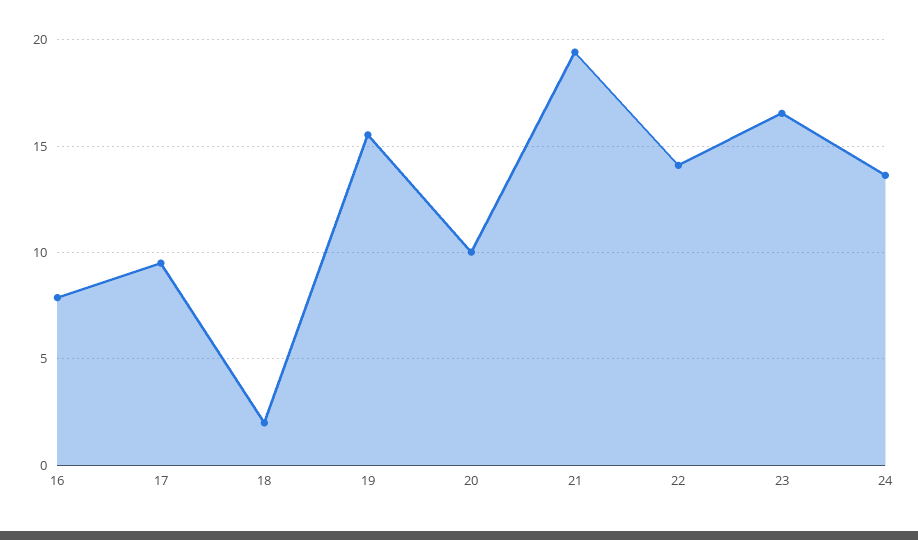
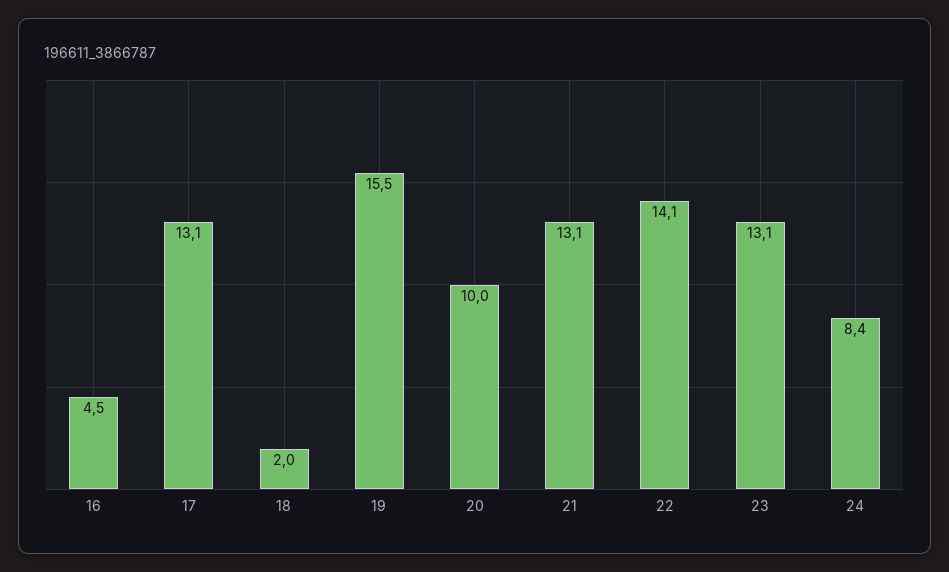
16: 8 -> 4.5
17: 9.5 -> 13.1
21: 19.5 -> 13.1
23: 16.5 -> 13.1
24: 13.5 -> 8.4

